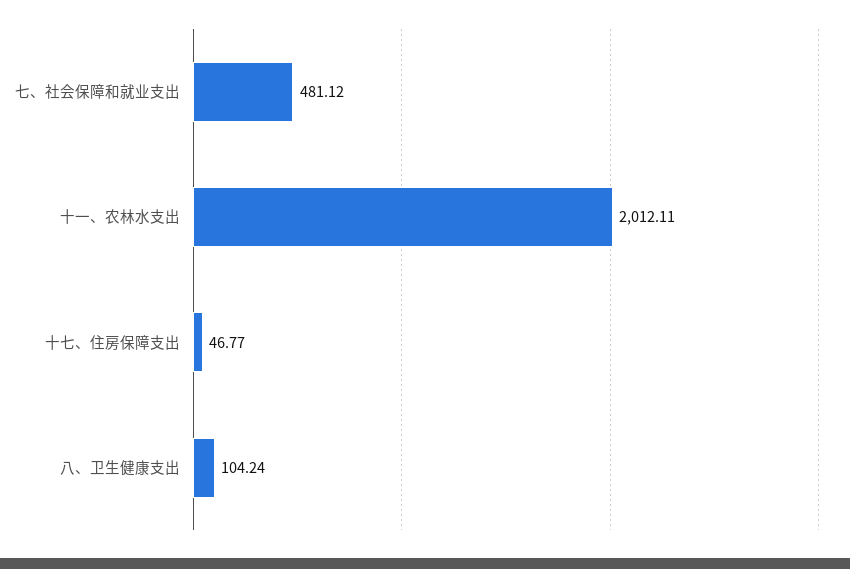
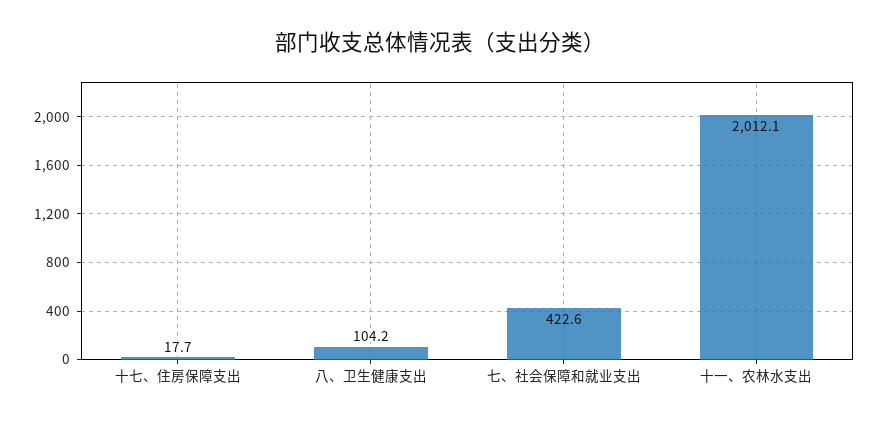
七、社会保障和就业支出: 481.12 -> 422.6
十七、住房保障支出: 46.77 -> 17.7

